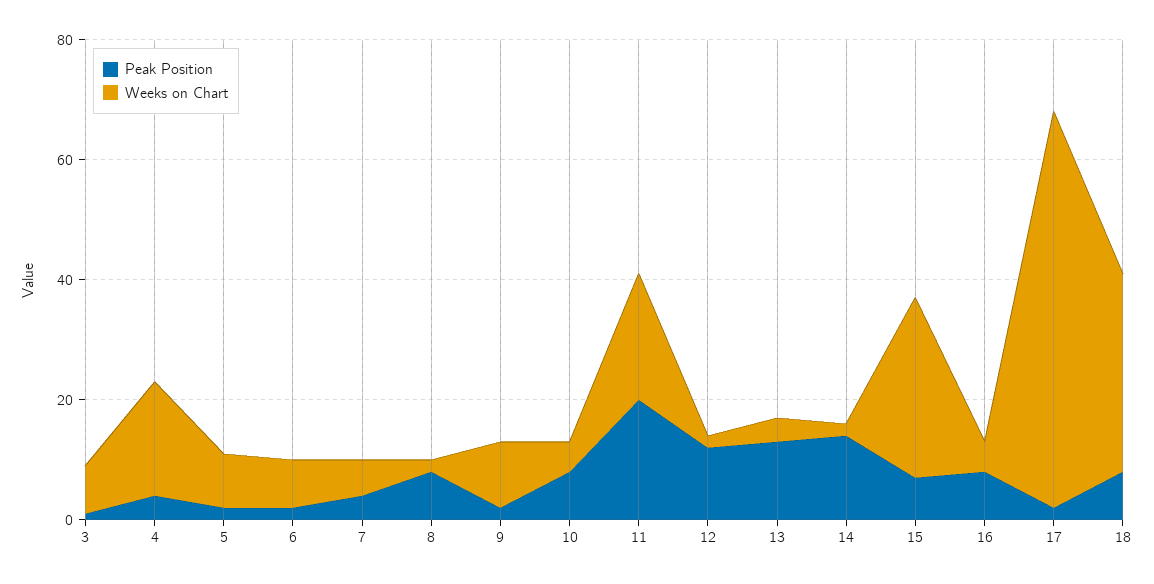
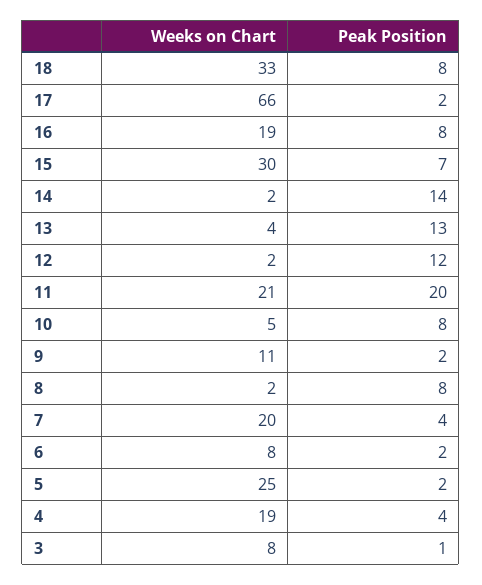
Weeks on Chart, 5: 10 -> 25
Weeks on Chart, 7: 5 -> 20
Weeks on Chart, 16: 5 -> 19

